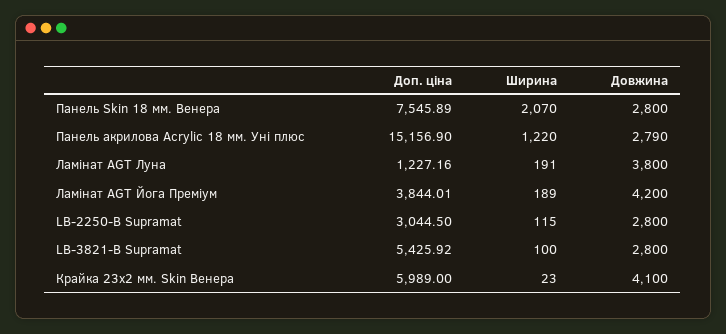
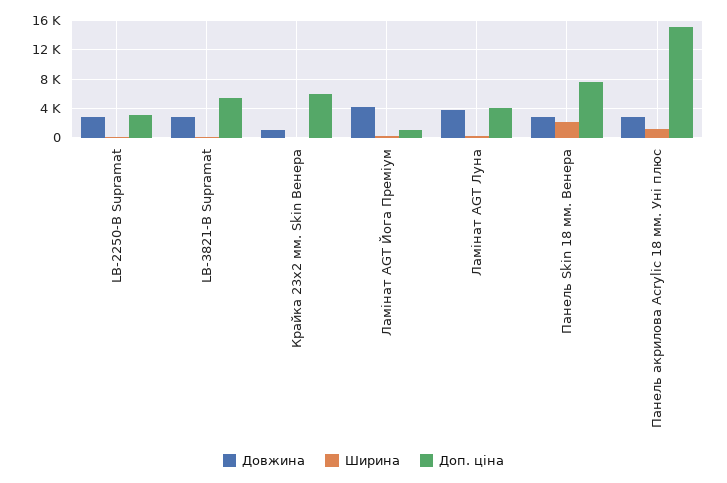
Доп. ціна, Ламінат AGT Луна: 1227.16 -> 4000
Доп. ціна, Ламінат AGT Йога Преміум: 3844.01 -> 1000
Довжина, Крайка 23x2 мм. Skin Венера: 4100 -> 1000

